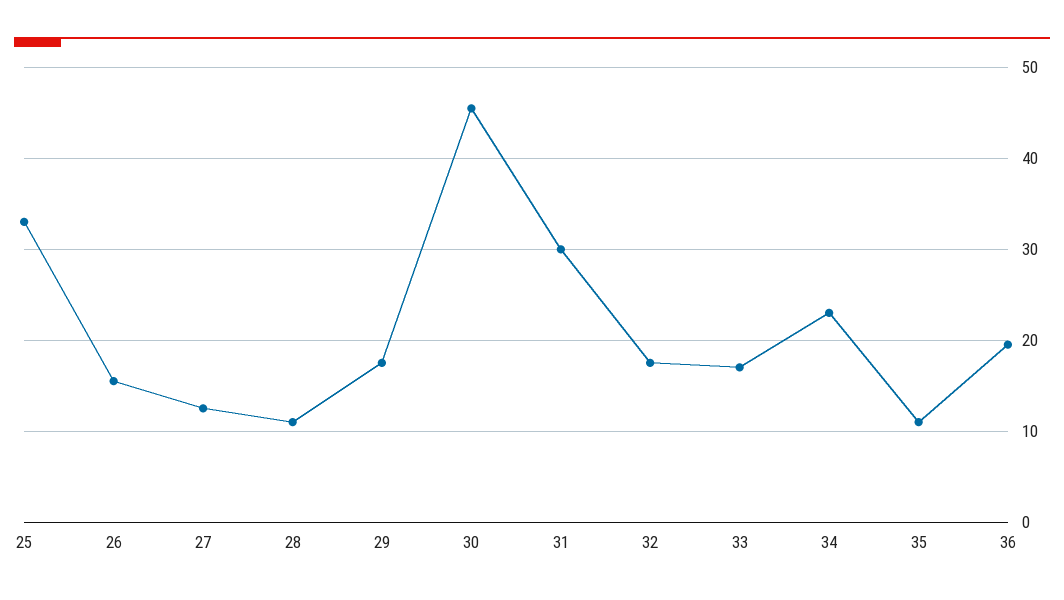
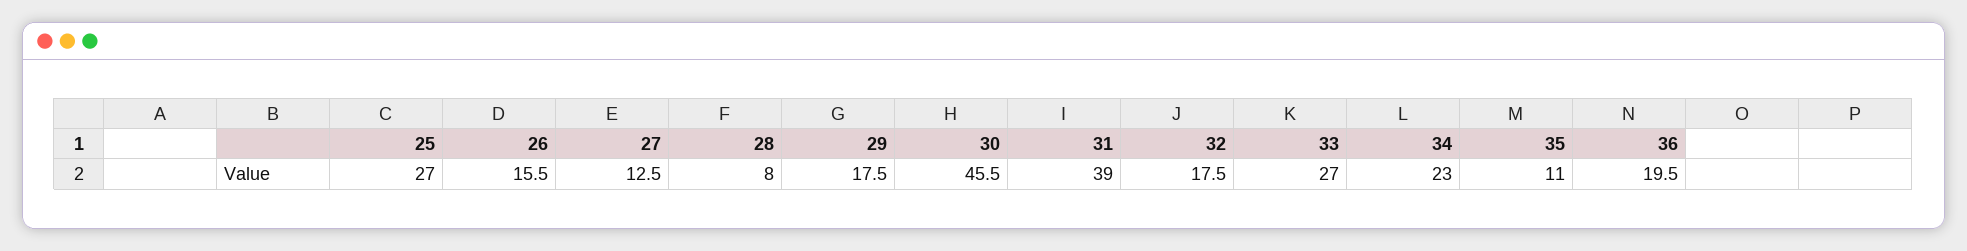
25: 33 -> 27
28: 11 -> 8
31: 30 -> 39
33: 17 -> 27

